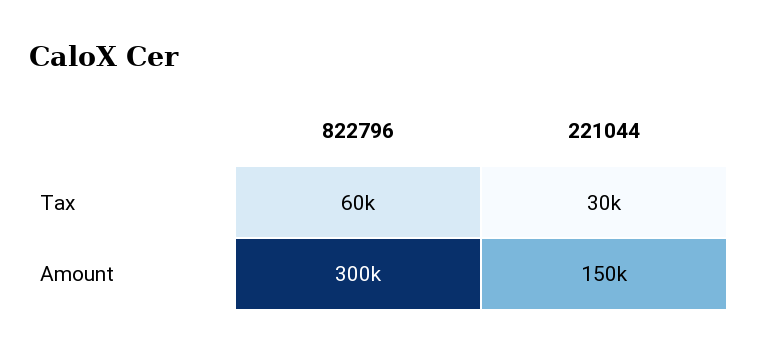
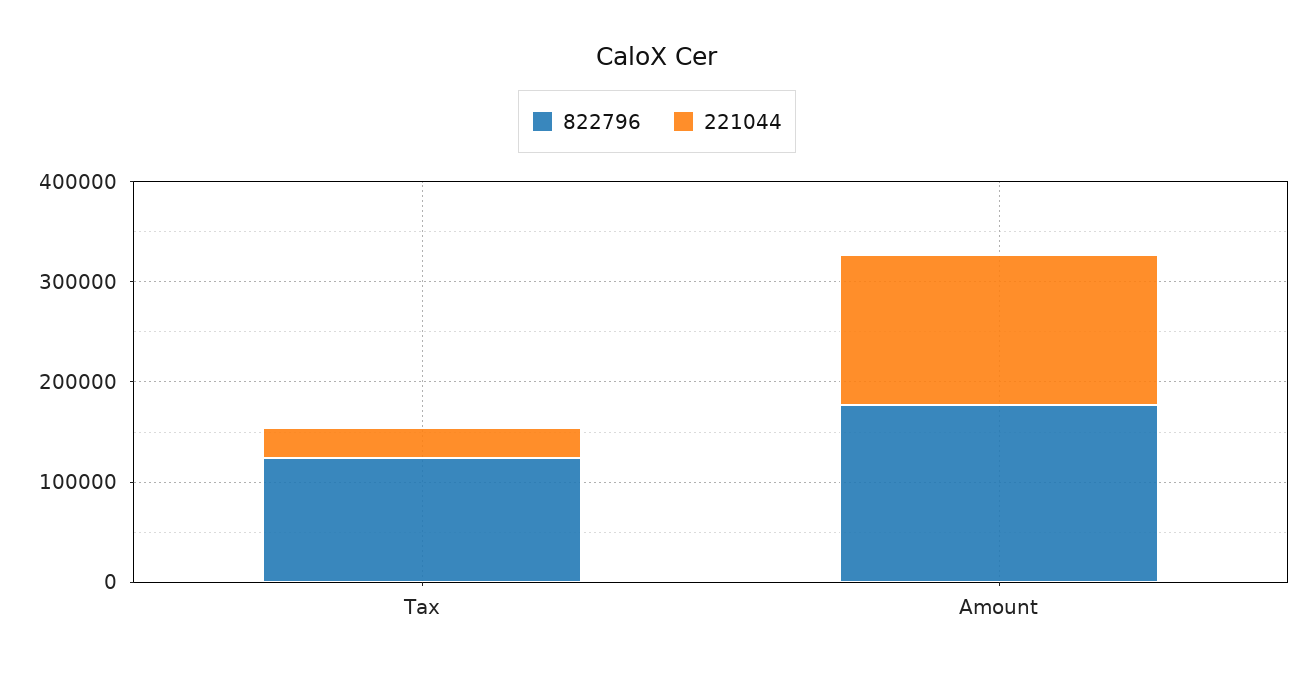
822796, Tax: 60000 -> 120000
822796, Amount: 300000 -> 180000

